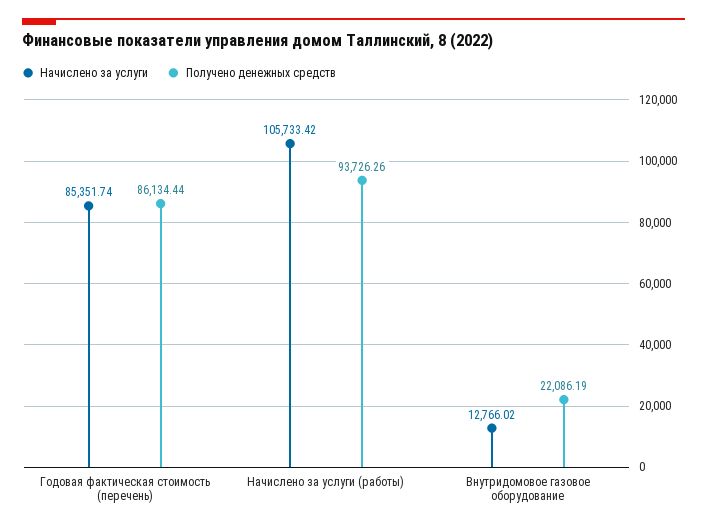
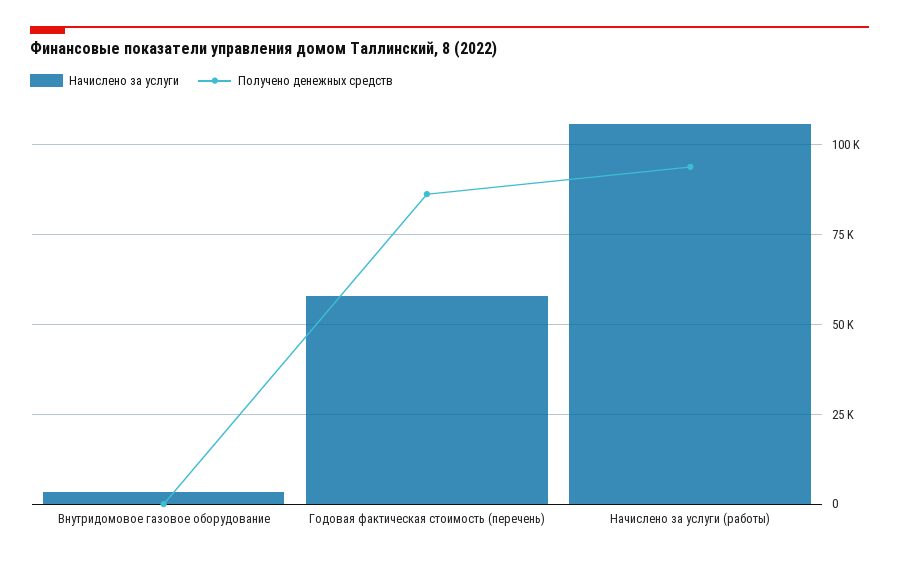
Начислено за услуги, Годовая фактическая стоимость (перечень): 85351.74 -> 57500
Начислено за услуги, Внутридомовое газовое оборудование: 12766.02 -> 2500
Получено денежных средств, Внутридомовое газовое оборудование: 22086.19 -> 0

